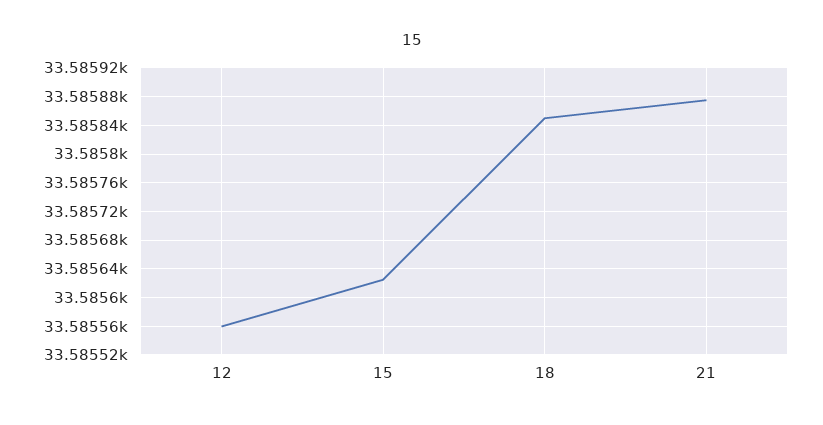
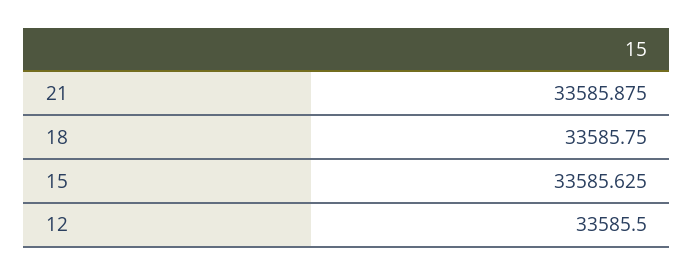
12: 33585.56 -> 33585.5
18: 33585.85 -> 33585.75

